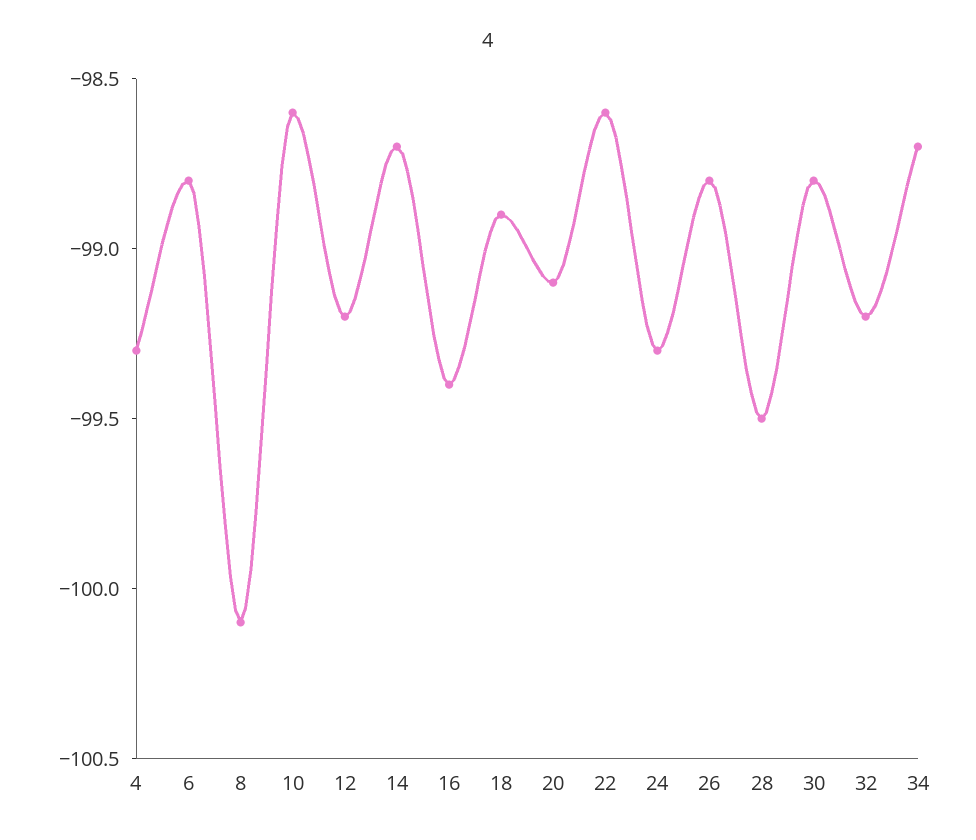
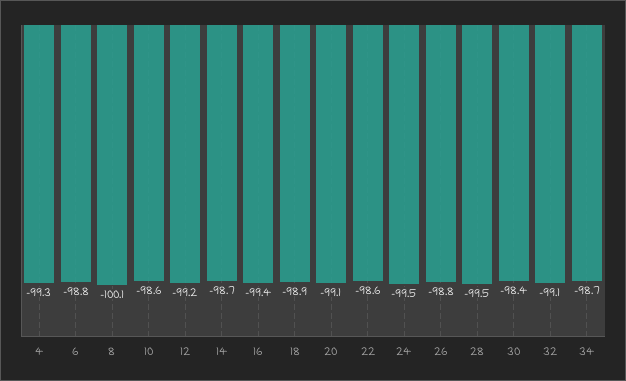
24: -99.3 -> -99.5
30: -98.8 -> -98.4
32: -99.2 -> -99.1

